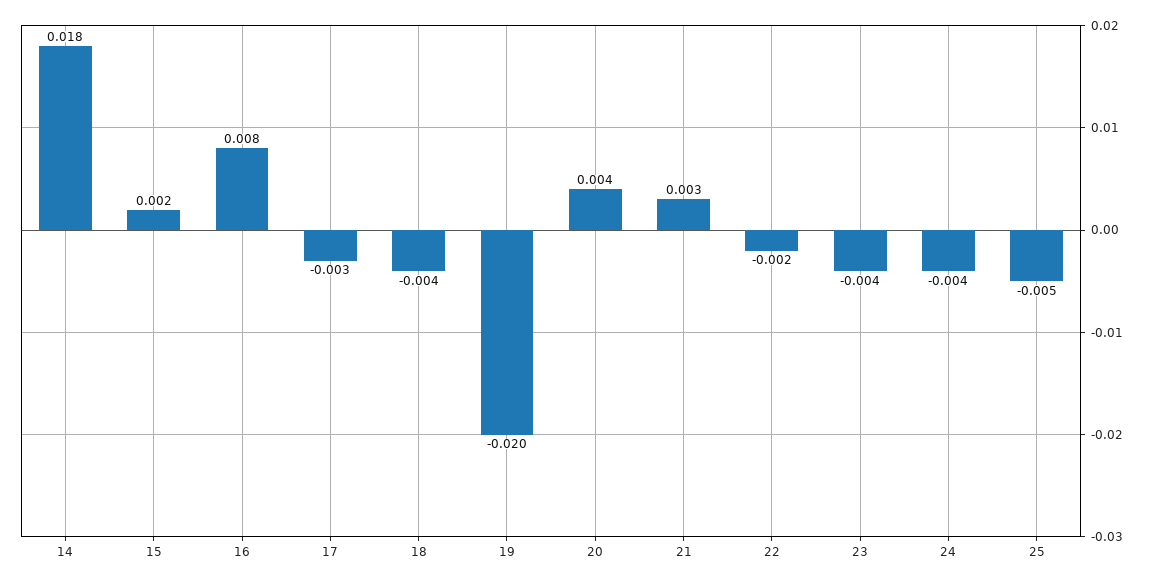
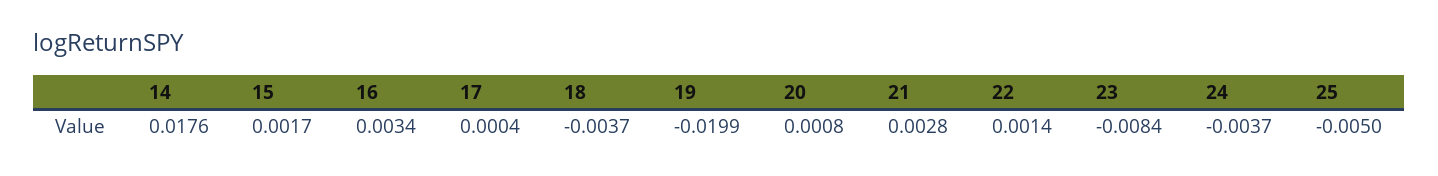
16: 0.008 -> 0.0034
17: -0.003 -> 0.0004
20: 0.004 -> 0.0008
22: -0.002 -> 0.0014
23: -0.004 -> -0.0084

